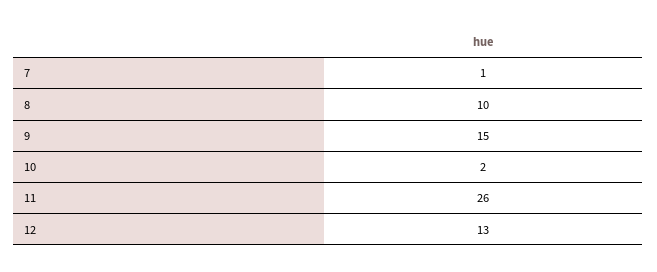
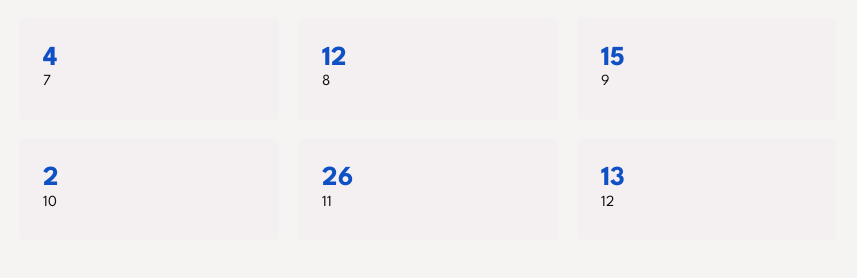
7: 1 -> 4
8: 10 -> 12

